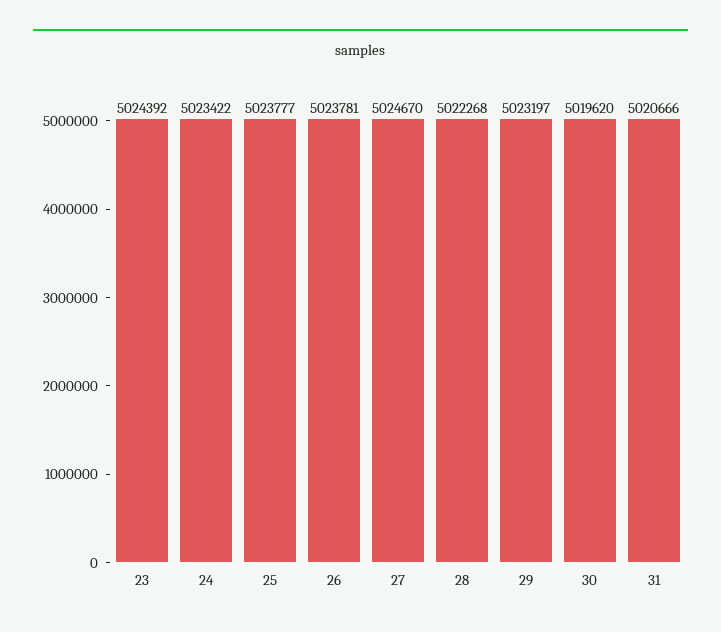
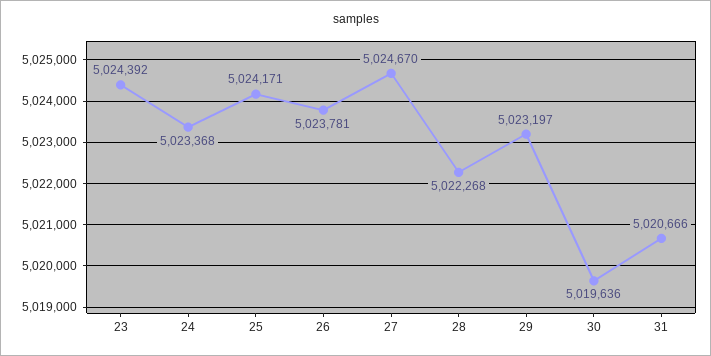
24: 5023422 -> 5023368
25: 5023777 -> 5024171
30: 5019620 -> 5019636

